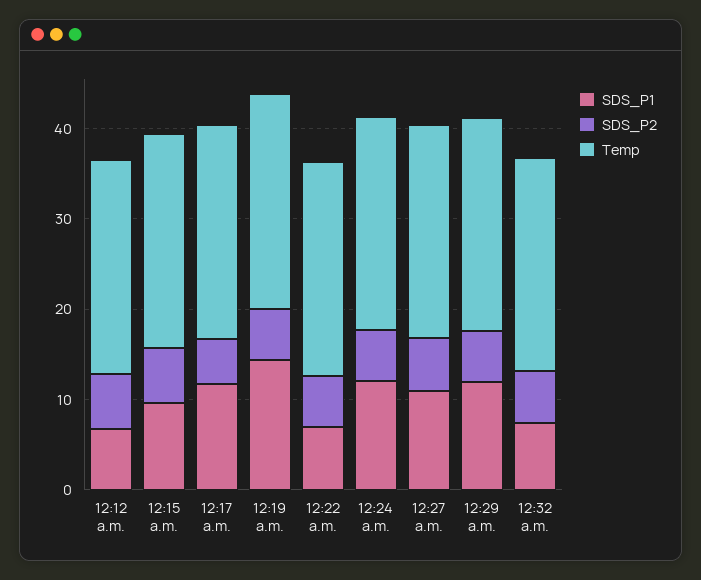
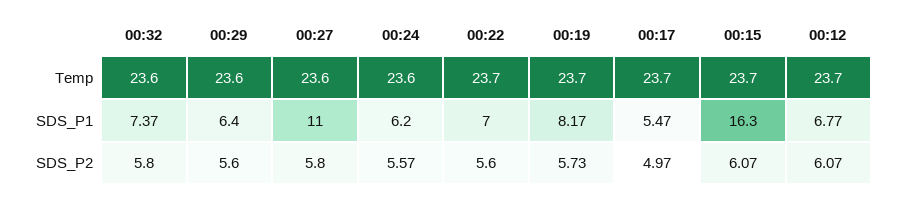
SDS_P1, 12:15 a.m.: 10 -> 16.3
SDS_P1, 12:17 a.m.: 12 -> 5.47
SDS_P1, 12:19 a.m.: 14 -> 8.17
SDS_P1, 12:24 a.m.: 12 -> 6.2
SDS_P1, 12:29 a.m.: 12 -> 6.4

